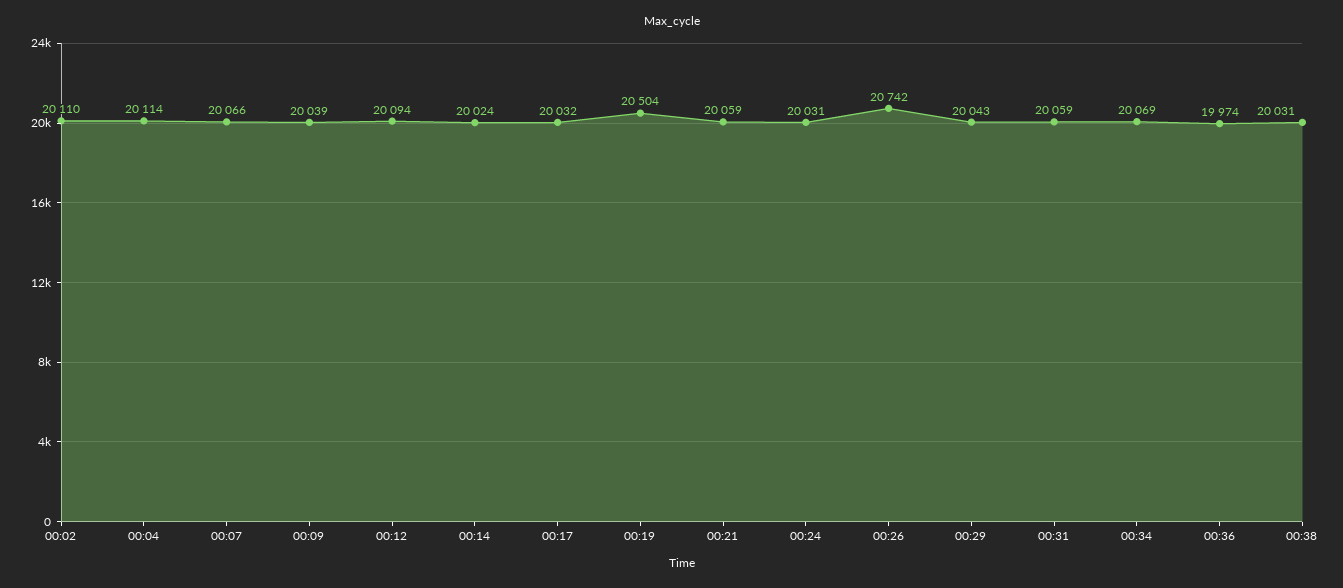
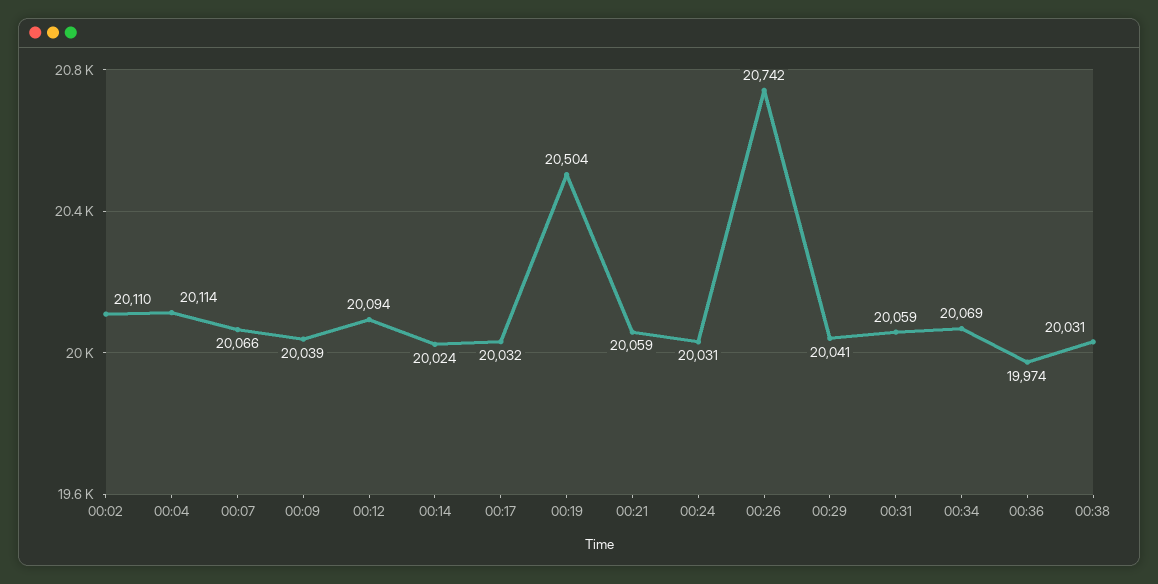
00:29: 20043 -> 20041

